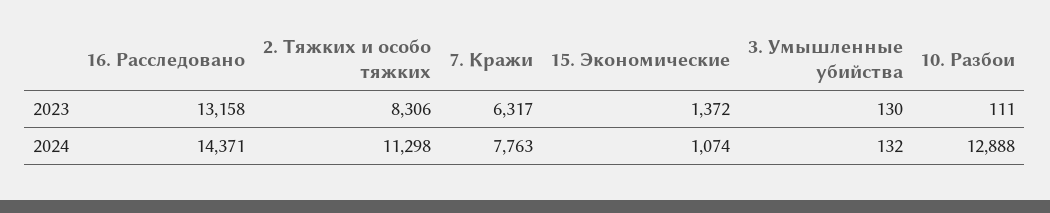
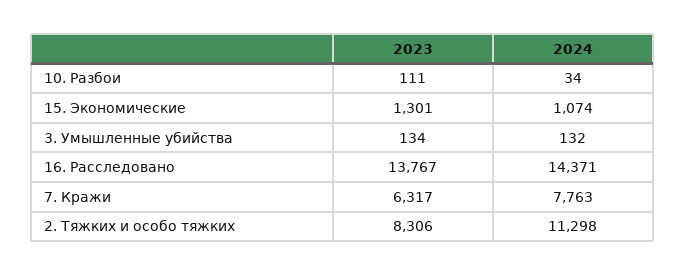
16. Расследовано, 2023: 13158 -> 13767
15. Экономические, 2023: 1372 -> 1301
3. Умышленные убийства, 2023: 130 -> 134
10. Разбои, 2024: 12888 -> 34

